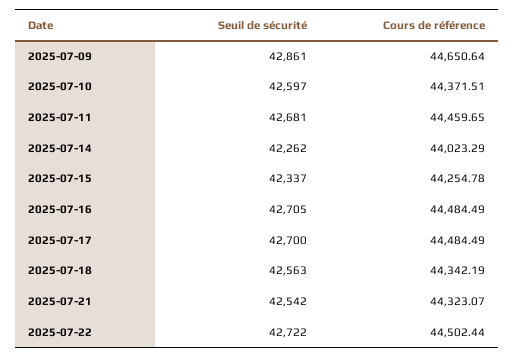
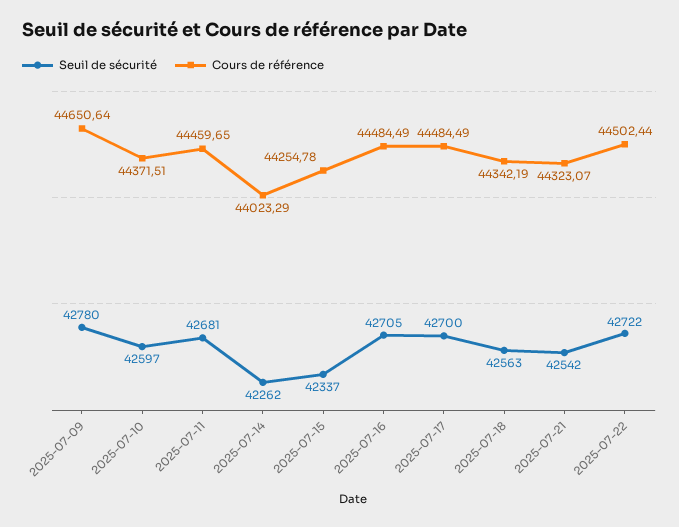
Seuil de sécurité, 2025-07-09: 42861 -> 42780

